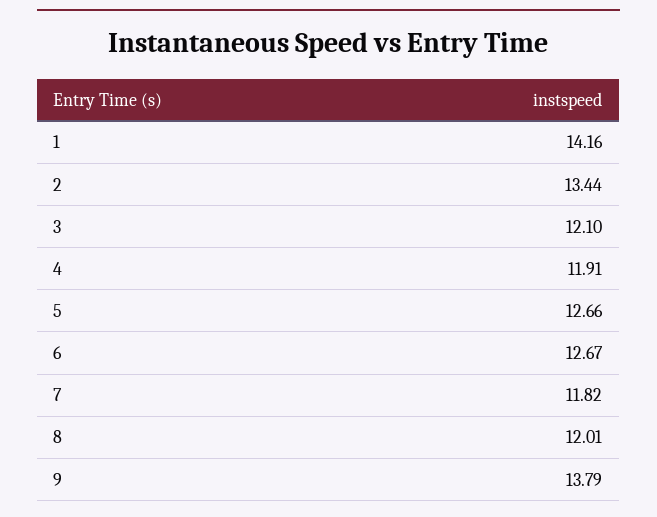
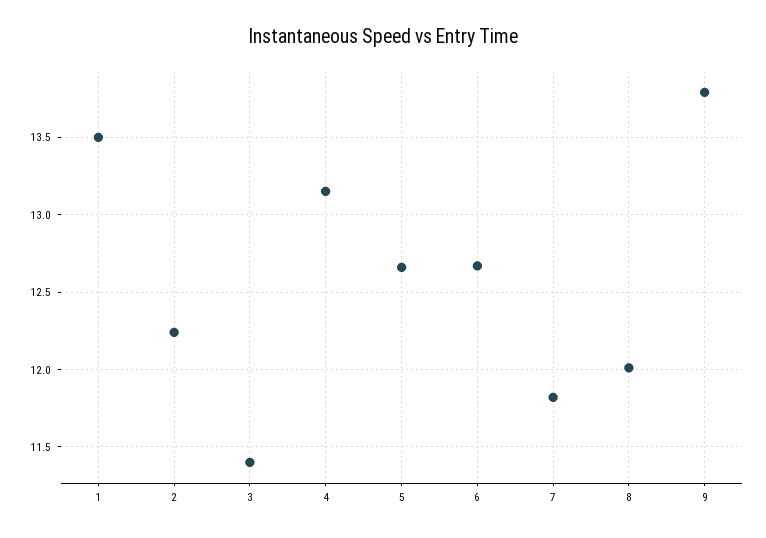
1: 14.16 -> 13.5
2: 13.44 -> 12.25
3: 12.1 -> 11.4
4: 11.91 -> 13.15

